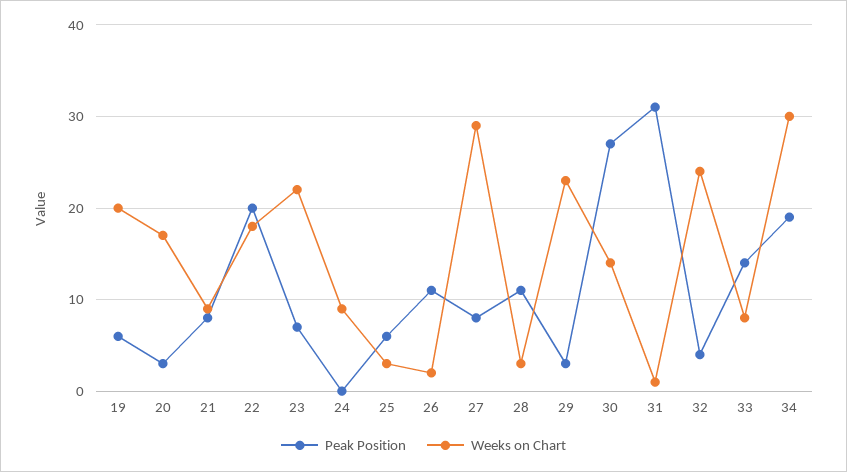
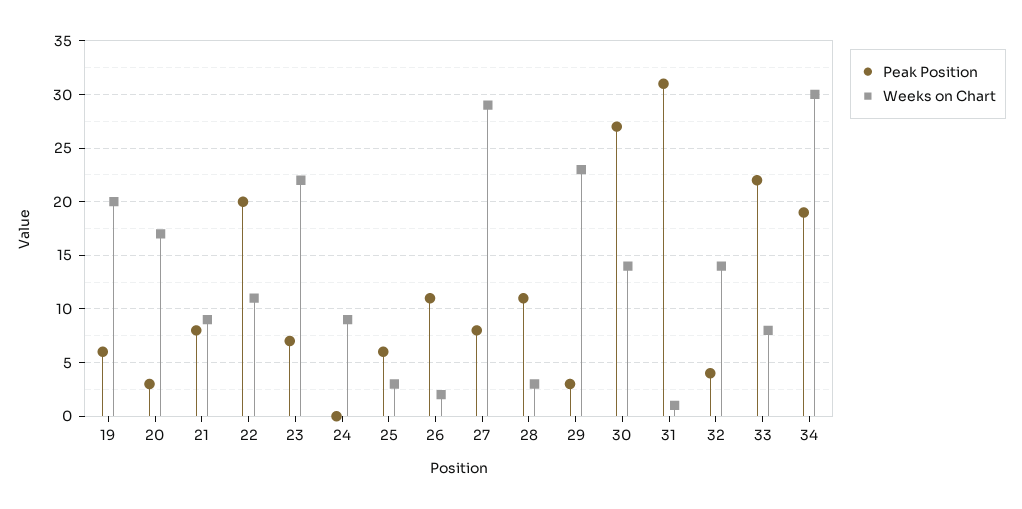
Weeks on Chart, 22: 18 -> 11
Weeks on Chart, 32: 24 -> 14
Peak Position, 33: 14 -> 22

